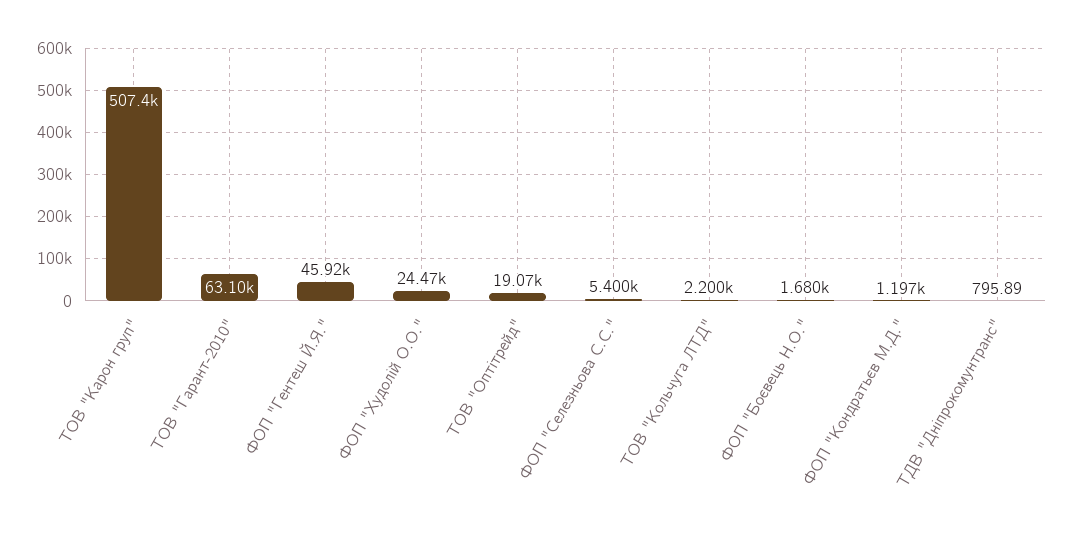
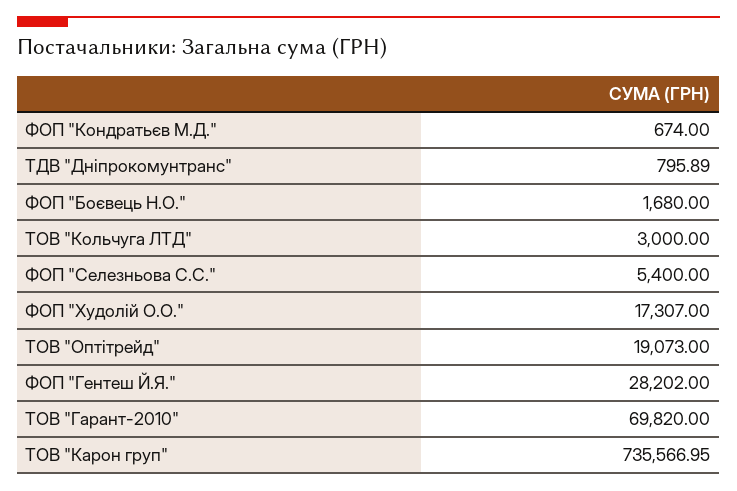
ТОВ "Карон груп": 507400 -> 735566.95
ТОВ "Гарант-2010": 63100 -> 69820
ФОП "Гентеш Й.Я.": 45920 -> 28202
ФОП "Худолій О.О.": 24470 -> 17307
ТОВ "Кольчуга ЛТД": 2200 -> 3000
ФОП "Кондратьєв М.Д.": 1197 -> 674

